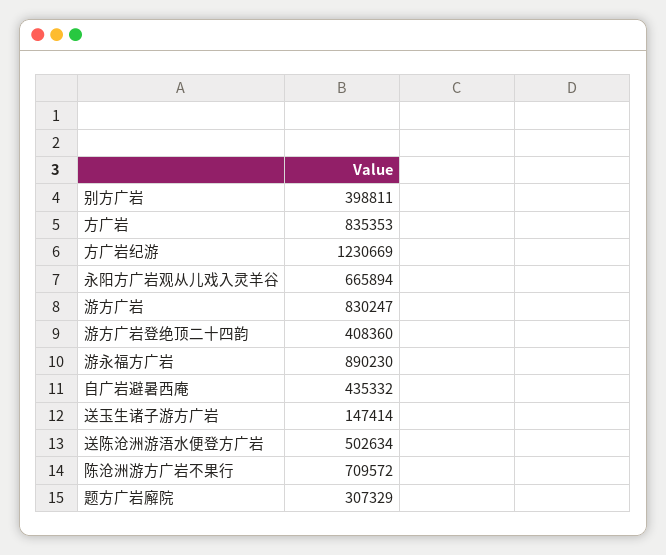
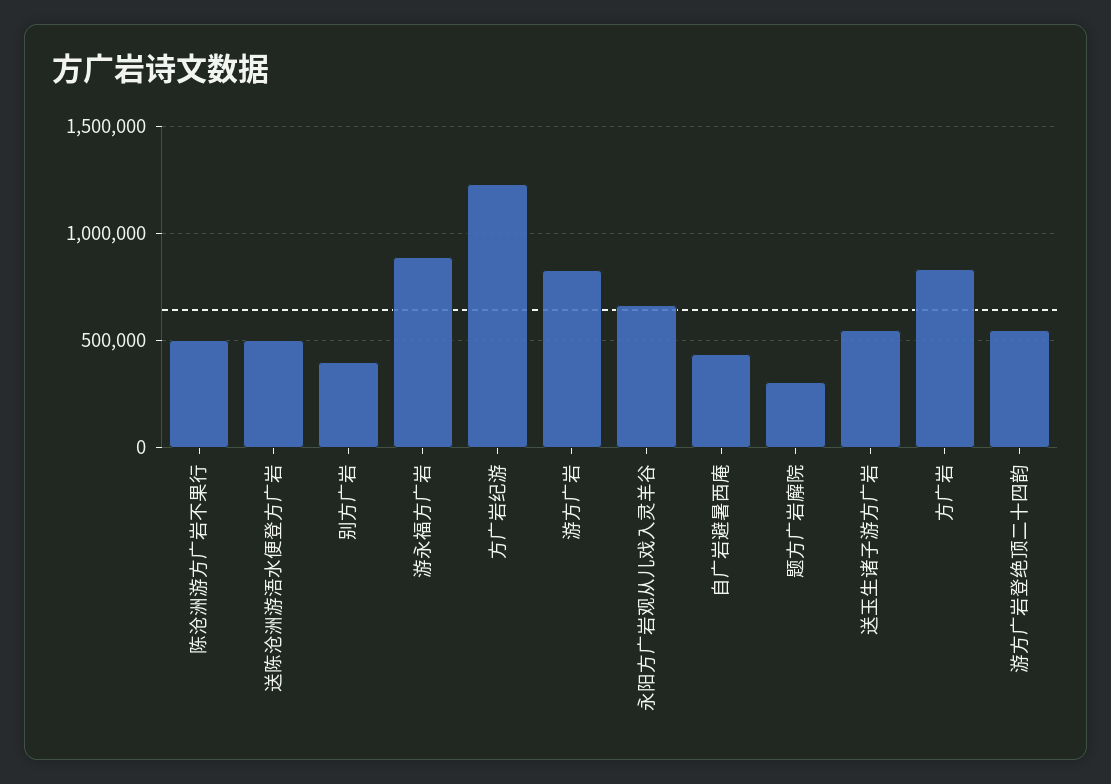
游方广岩登绝顶二十四韵: 408360 -> 550000
送玉生诸子游方广岩: 147414 -> 550000
陈沧洲游方广岩不果行: 709572 -> 500000

